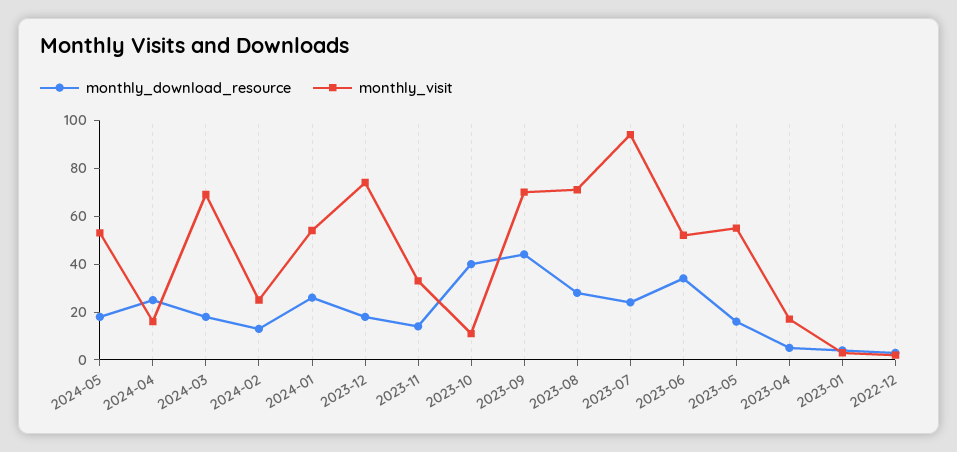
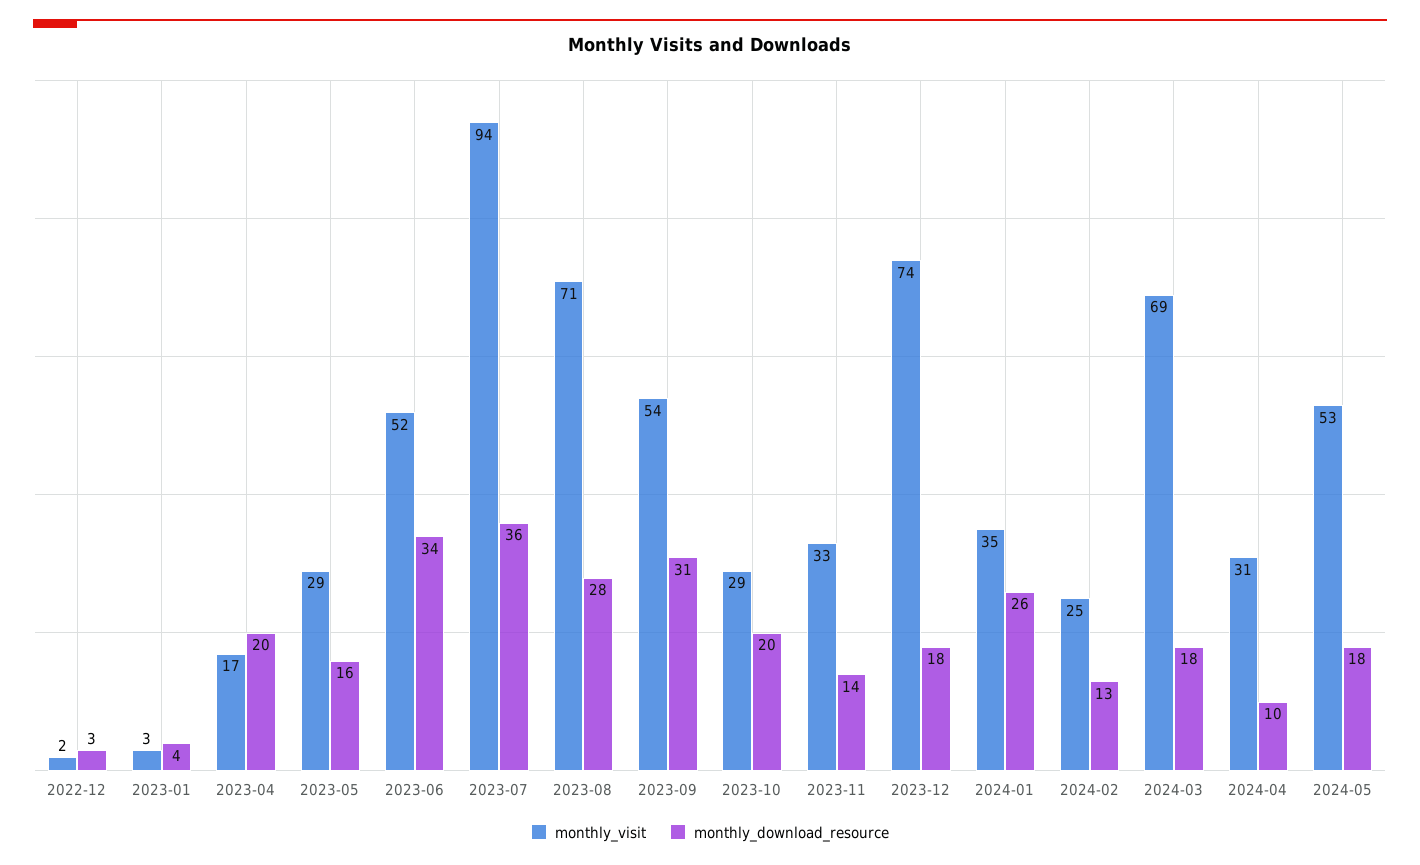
monthly_download_resource, 2024-04: 25 -> 10
monthly_visit, 2024-04: 15 -> 31
monthly_visit, 2024-01: 55 -> 35
monthly_download_resource, 2023-10: 40 -> 20
monthly_visit, 2023-10: 10 -> 29
monthly_download_resource, 2023-09: 45 -> 31
monthly_visit, 2023-09: 70 -> 54
monthly_download_resource, 2023-07: 25 -> 36
monthly_visit, 2023-05: 55 -> 29
monthly_download_resource, 2023-04: 5 -> 20

